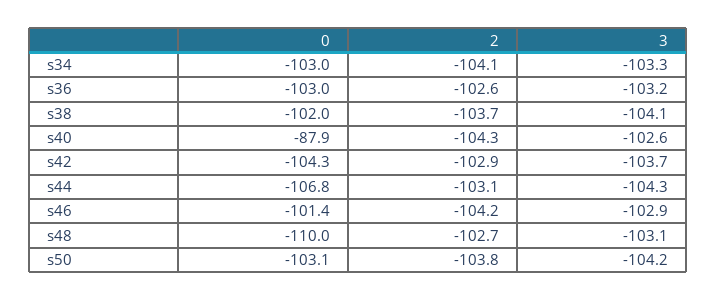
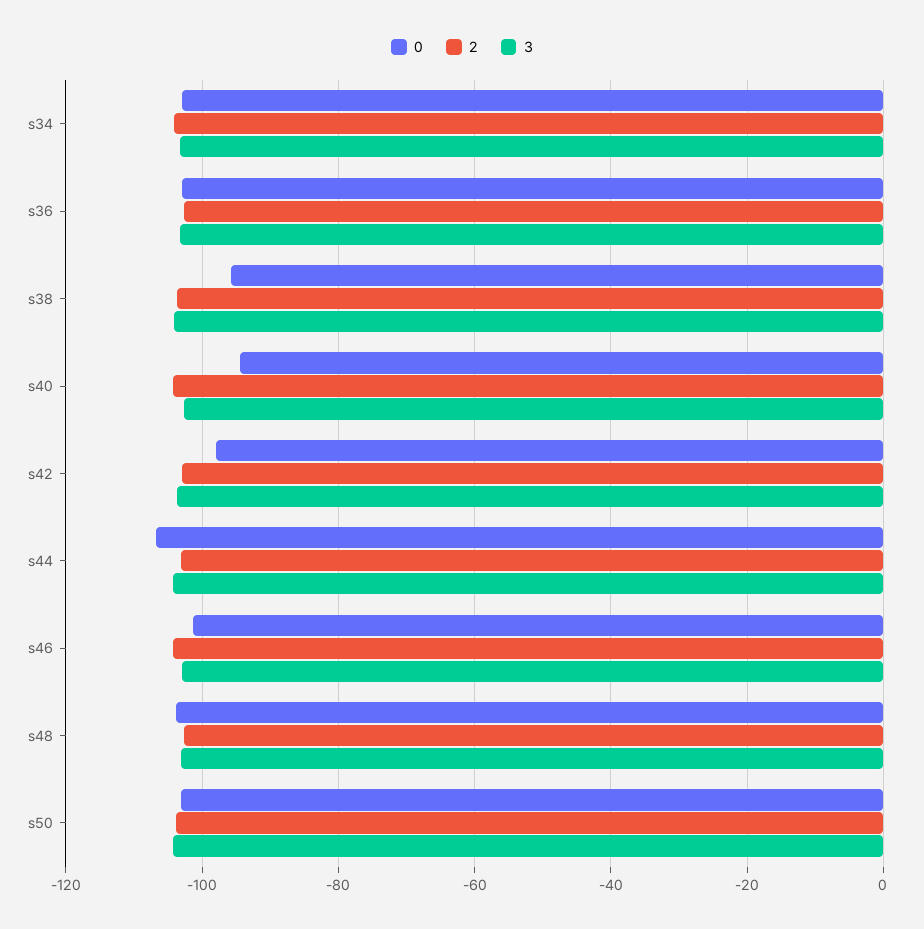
0, s38: -102 -> -96
0, s40: -87.9 -> -94
0, s42: -104.3 -> -98
0, s48: -110 -> -104

